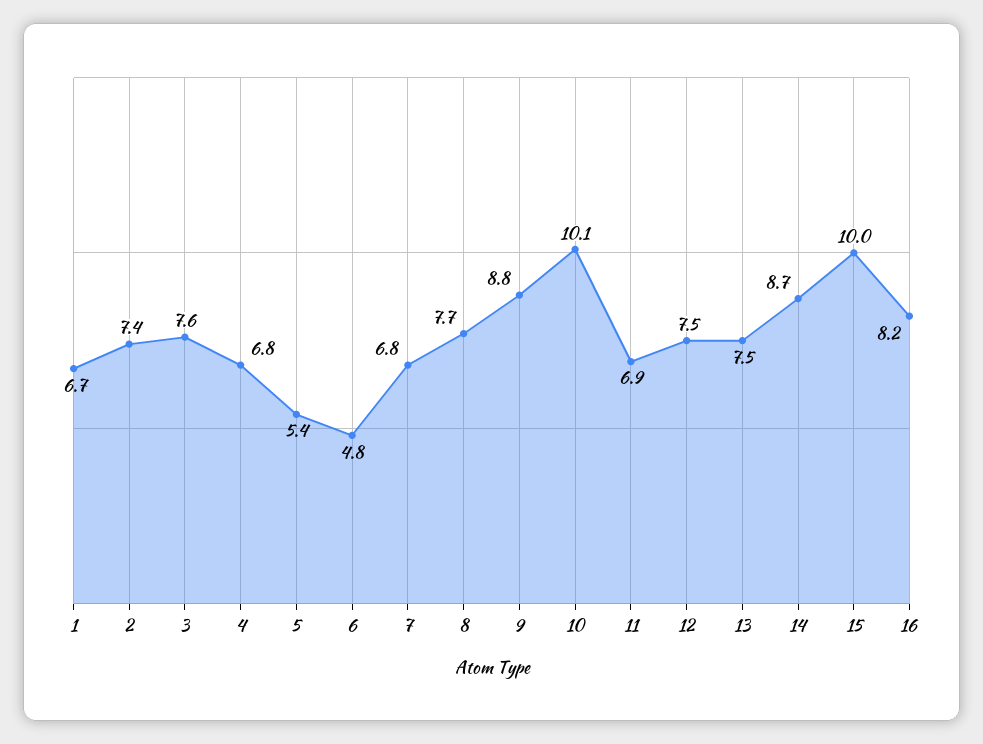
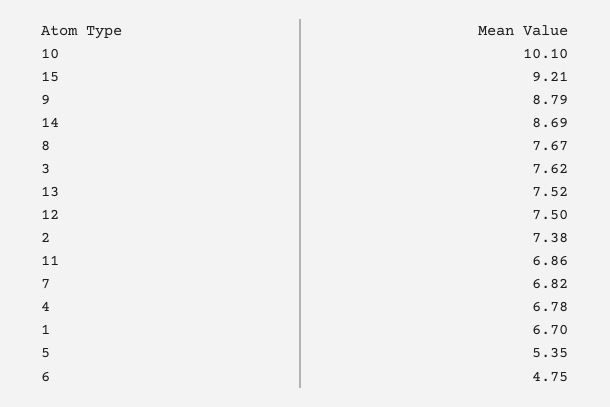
15: 10 -> 9.21
16: 8.2 -> none

